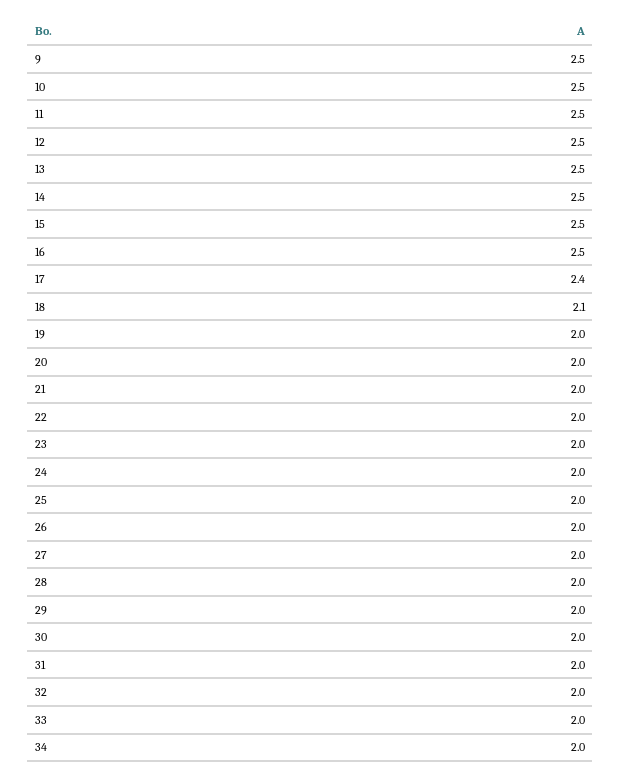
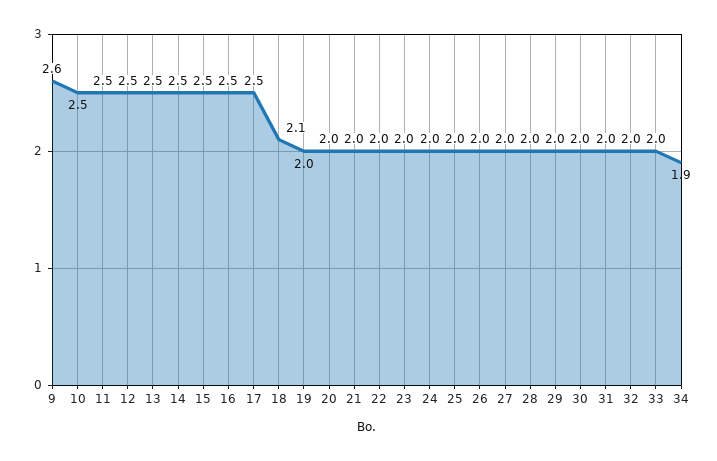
9: 2.5 -> 2.6
17: 2.4 -> 2.5
34: 2 -> 1.9

